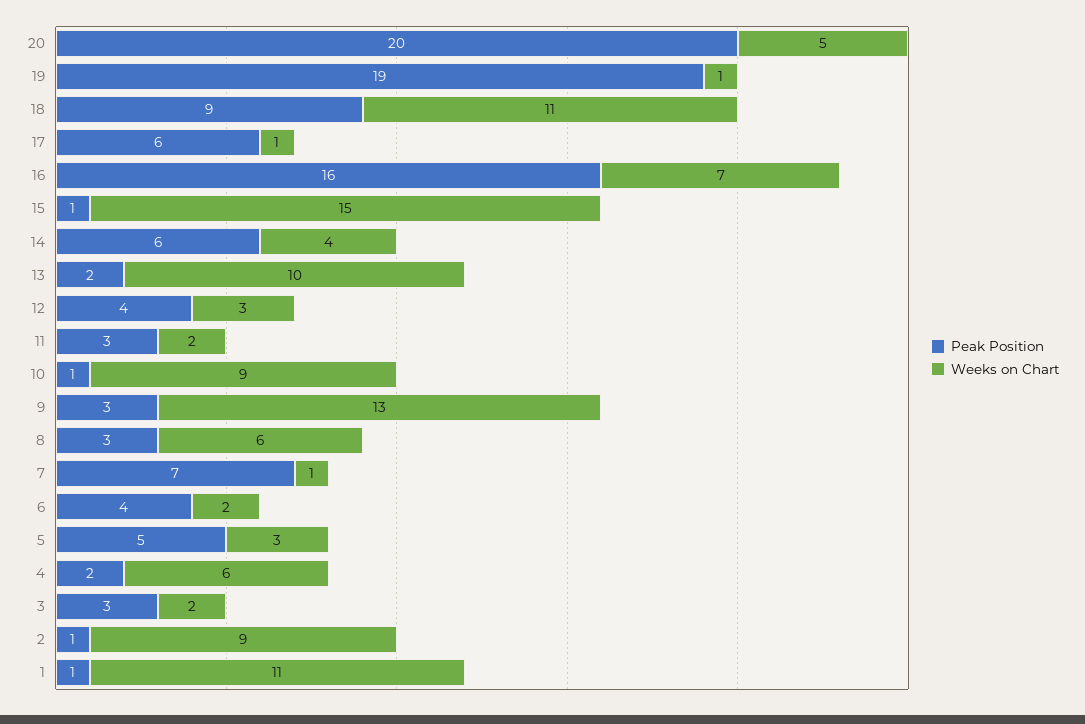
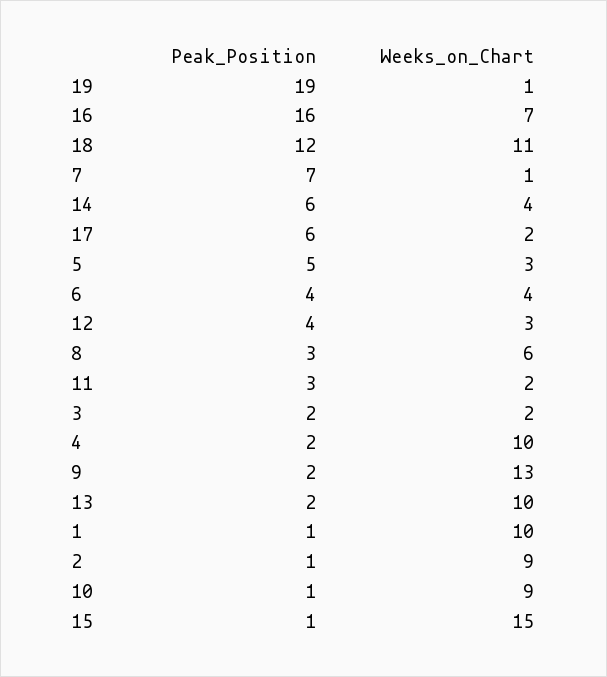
Peak Position, 20: 20 -> none
Weeks on Chart, 20: 5 -> none
Peak Position, 18: 9 -> 12
Weeks on Chart, 17: 1 -> 2
Peak Position, 9: 3 -> 2
Weeks on Chart, 6: 2 -> 4
Weeks on Chart, 4: 6 -> 10
Peak Position, 3: 3 -> 2
Weeks on Chart, 1: 11 -> 10

